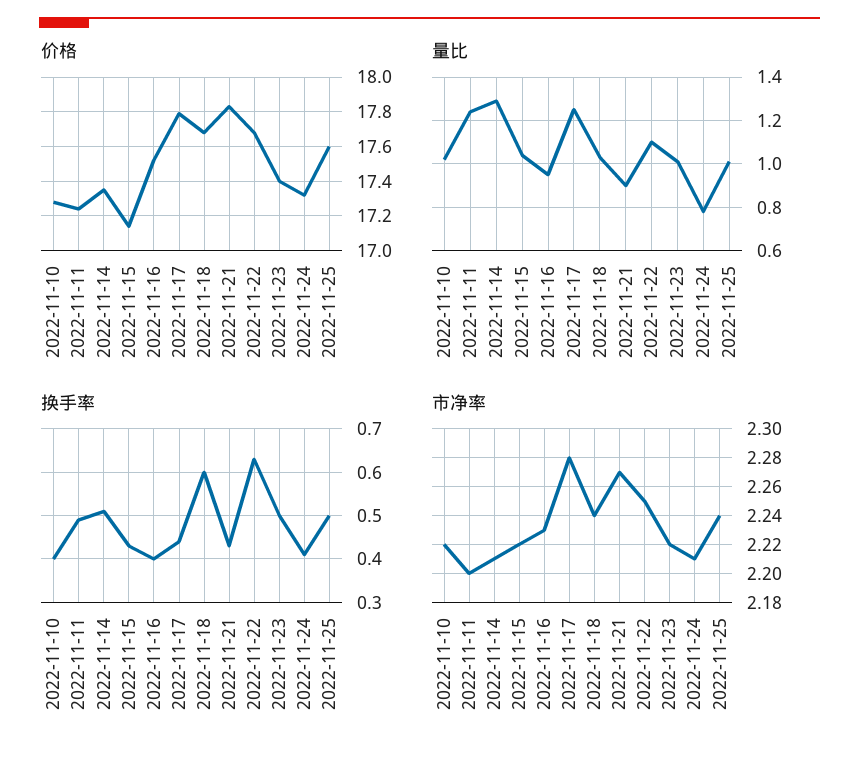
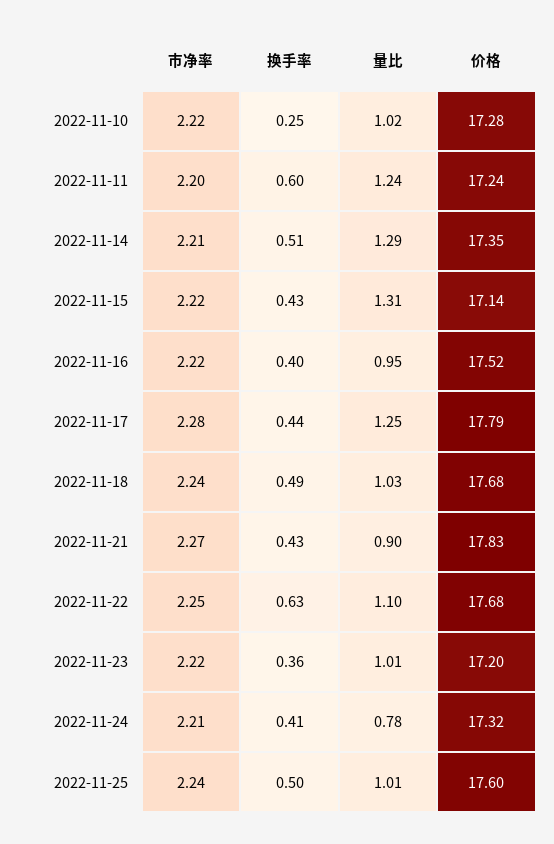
价格, 2022-11-23: 17.4 -> 17.2
量比, 2022-11-15: 1.05 -> 1.31
换手率, 2022-11-10: 0.4 -> 0.25
换手率, 2022-11-11: 0.5 -> 0.6
换手率, 2022-11-18: 0.6 -> 0.49
换手率, 2022-11-23: 0.5 -> 0.36
市净率, 2022-11-16: 2.23 -> 2.22

